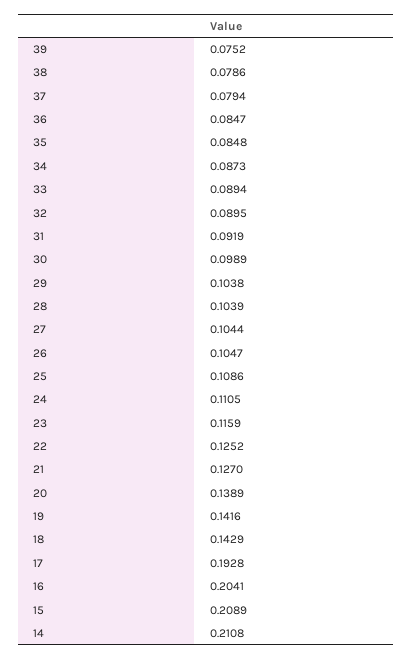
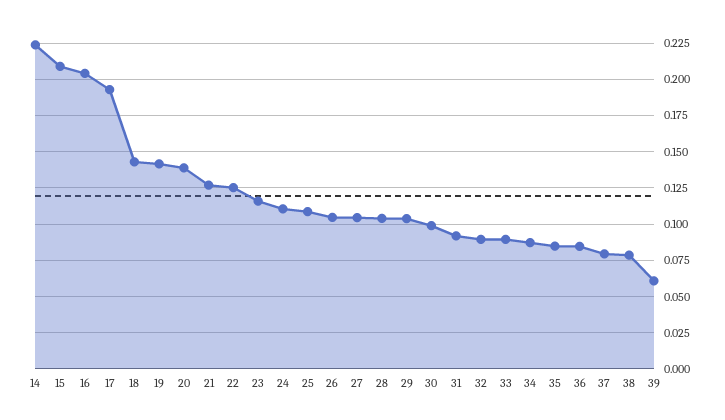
39: 0.0752 -> 0.06
14: 0.2108 -> 0.225

